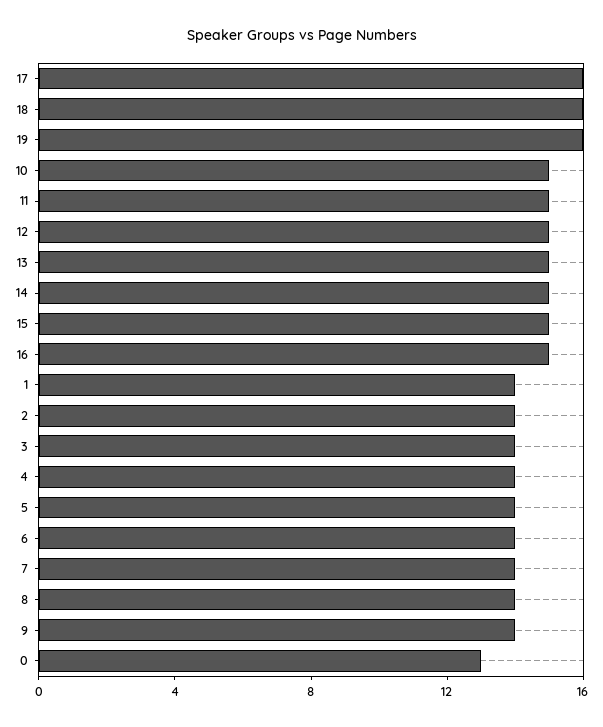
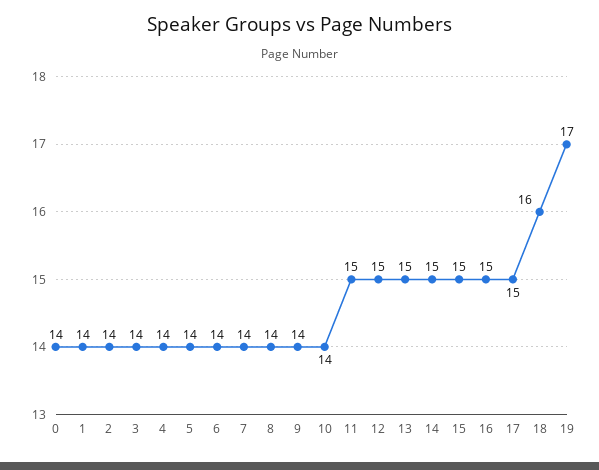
17: 16 -> 15
19: 16 -> 17
10: 15 -> 14
0: 13 -> 14

